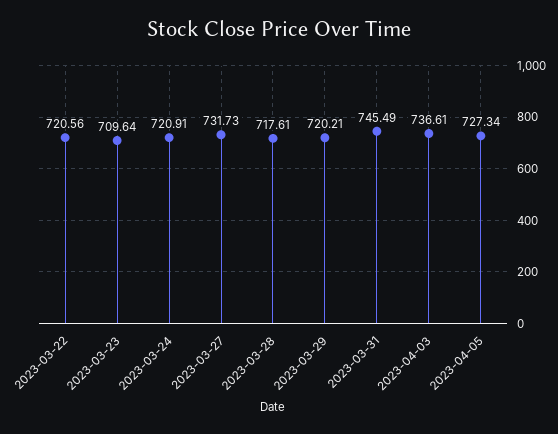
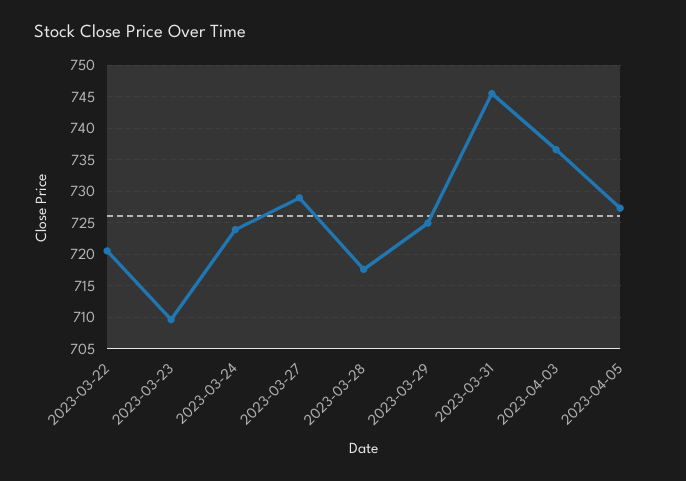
2023-03-24: 720.91 -> 724
2023-03-27: 731.73 -> 729
2023-03-29: 720.21 -> 725

